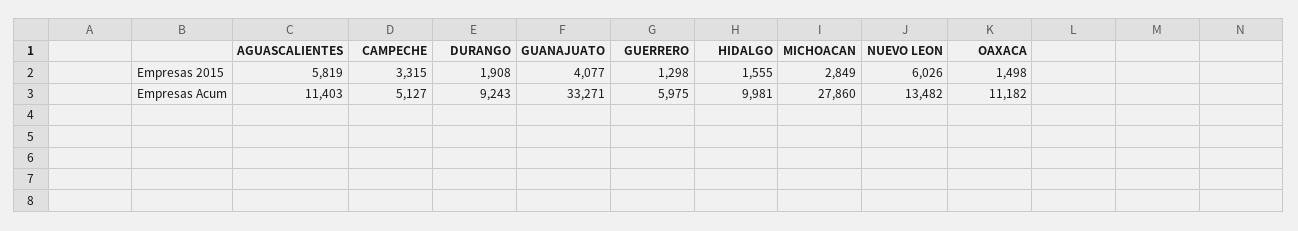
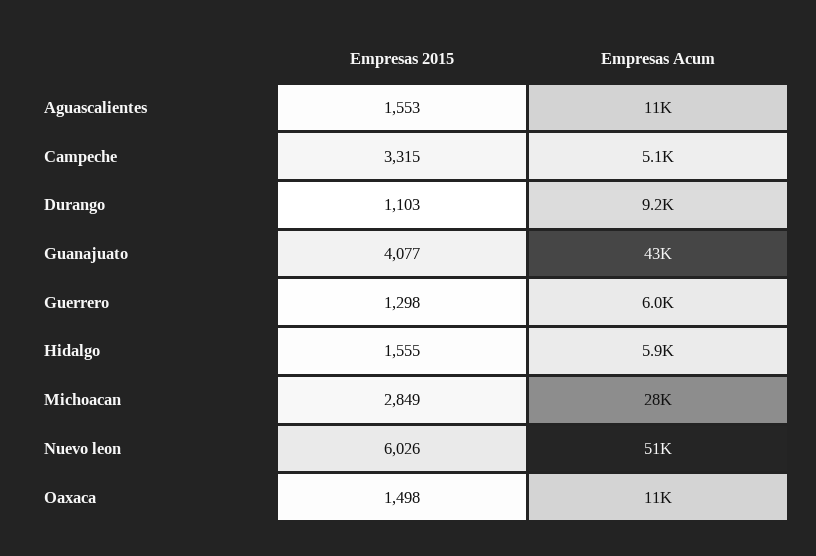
AGUASCALIENTES, Empresas 2015: 5819 -> 1553
DURANGO, Empresas 2015: 1908 -> 1103
GUANAJUATO, Empresas Acum: 33271 -> 43000
HIDALGO, Empresas Acum: 9981 -> 5900
NUEVO LEON, Empresas Acum: 13482 -> 51000

